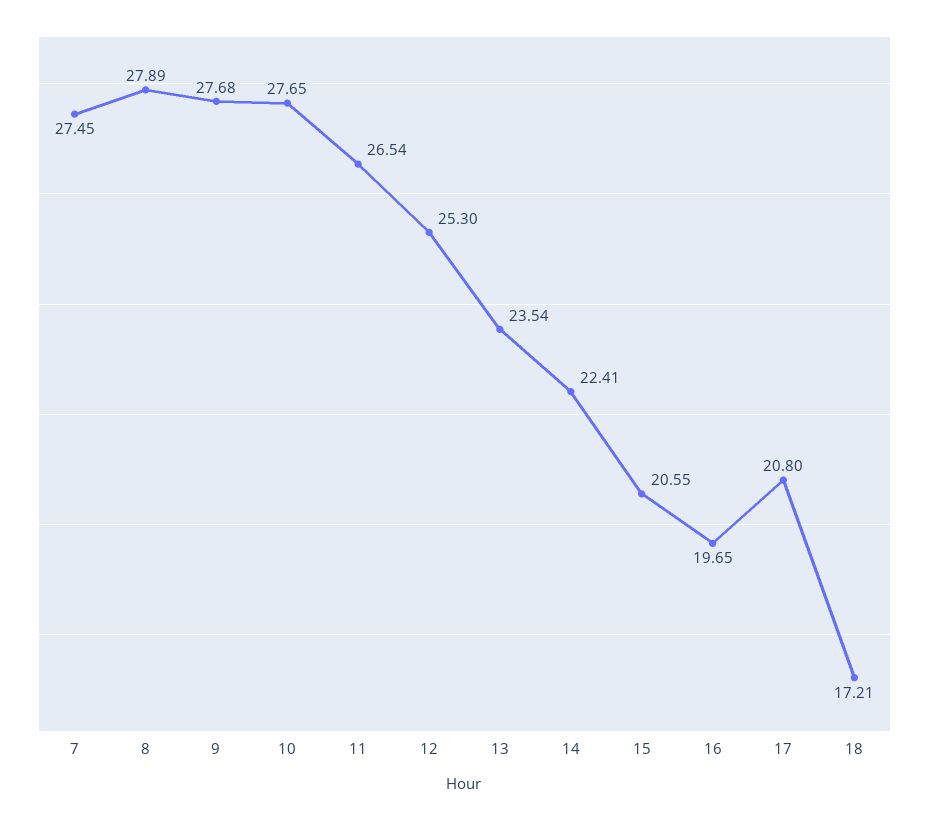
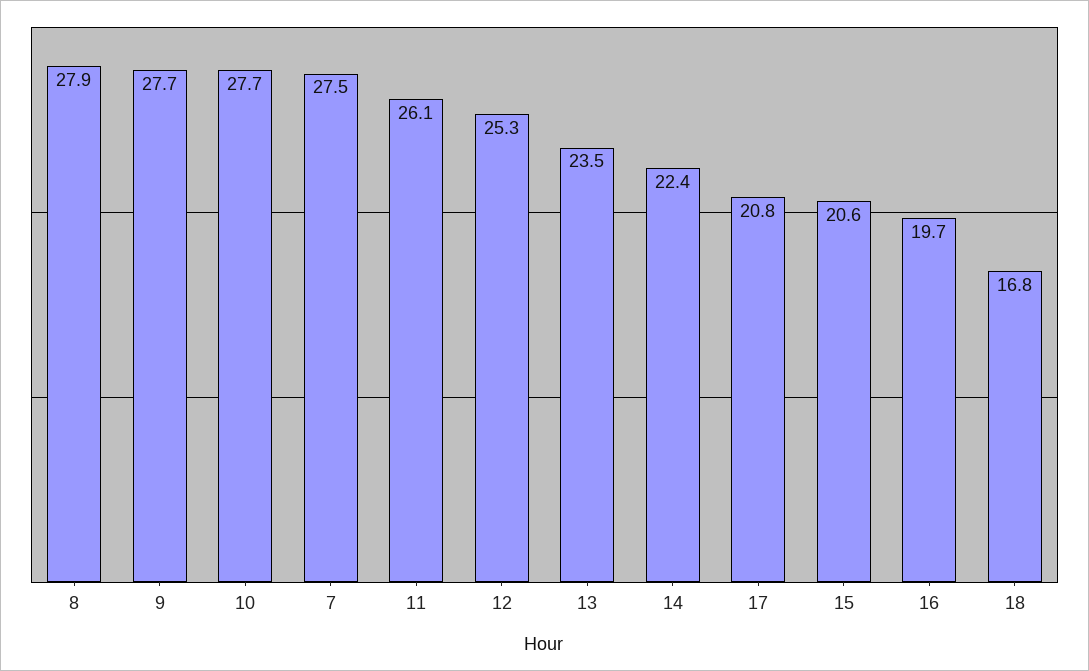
11: 26.54 -> 26.1
18: 17.21 -> 16.8

